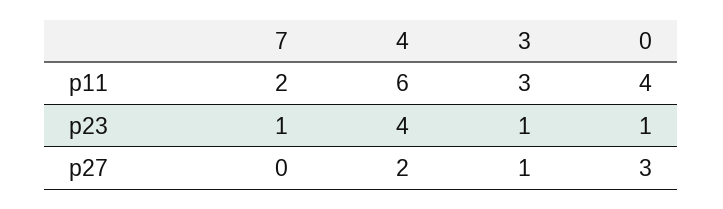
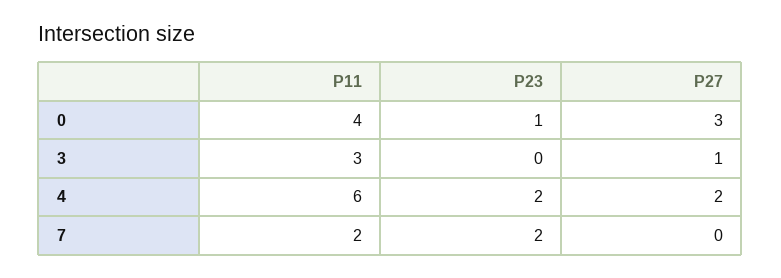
7, p23: 1 -> 2
4, p23: 4 -> 2
3, p23: 1 -> 0

